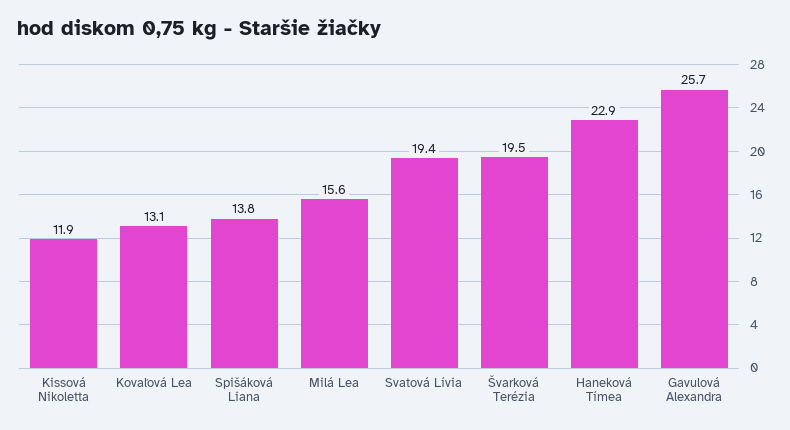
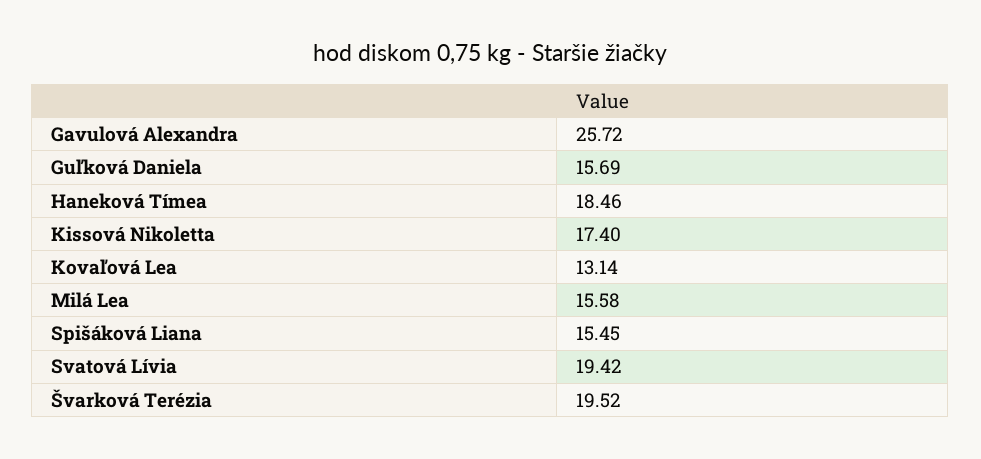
Kissová Nikoletta: 11.9 -> 17.4
Spišáková Liana: 13.8 -> 15.45
Haneková Tímea: 22.9 -> 18.46
Guľková Daniela: none -> 15.69

